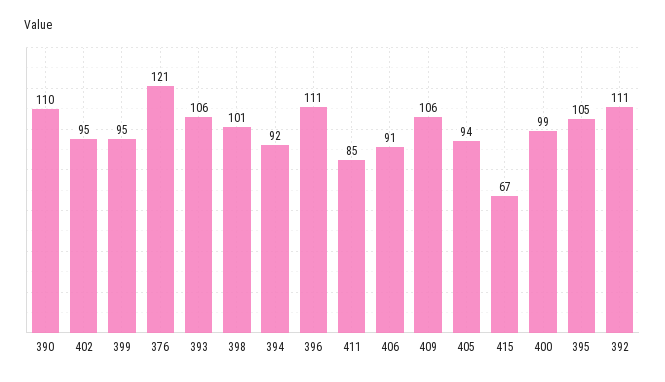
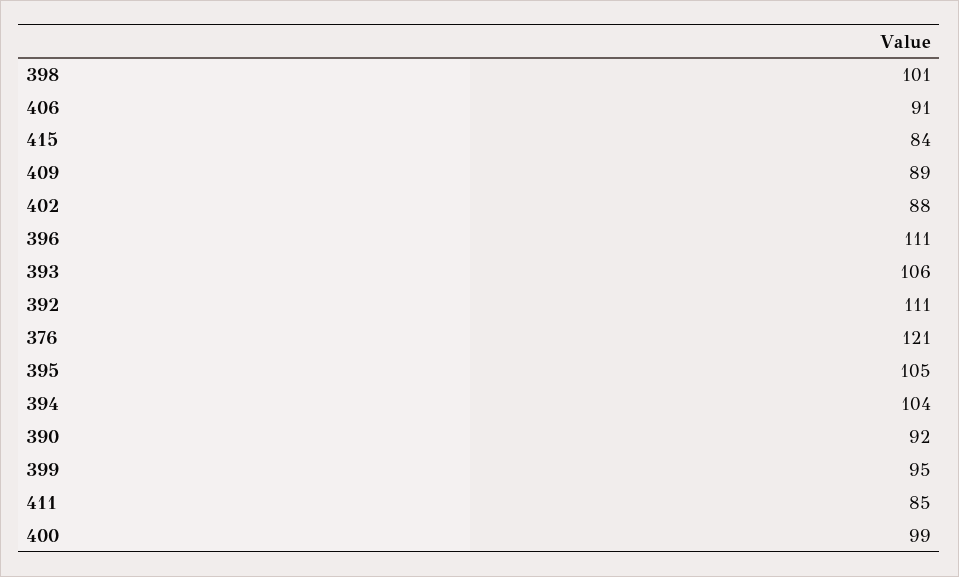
390: 110 -> 92
402: 95 -> 88
394: 92 -> 104
409: 106 -> 89
405: 94 -> none
415: 67 -> 84

